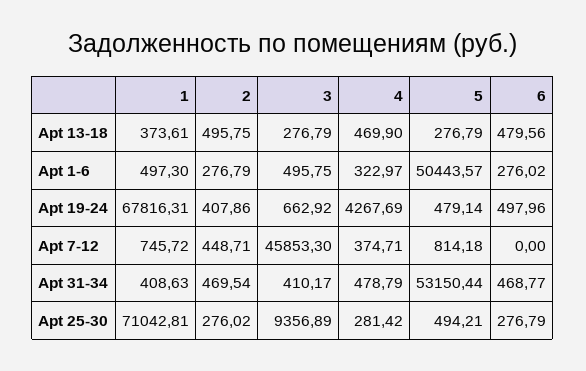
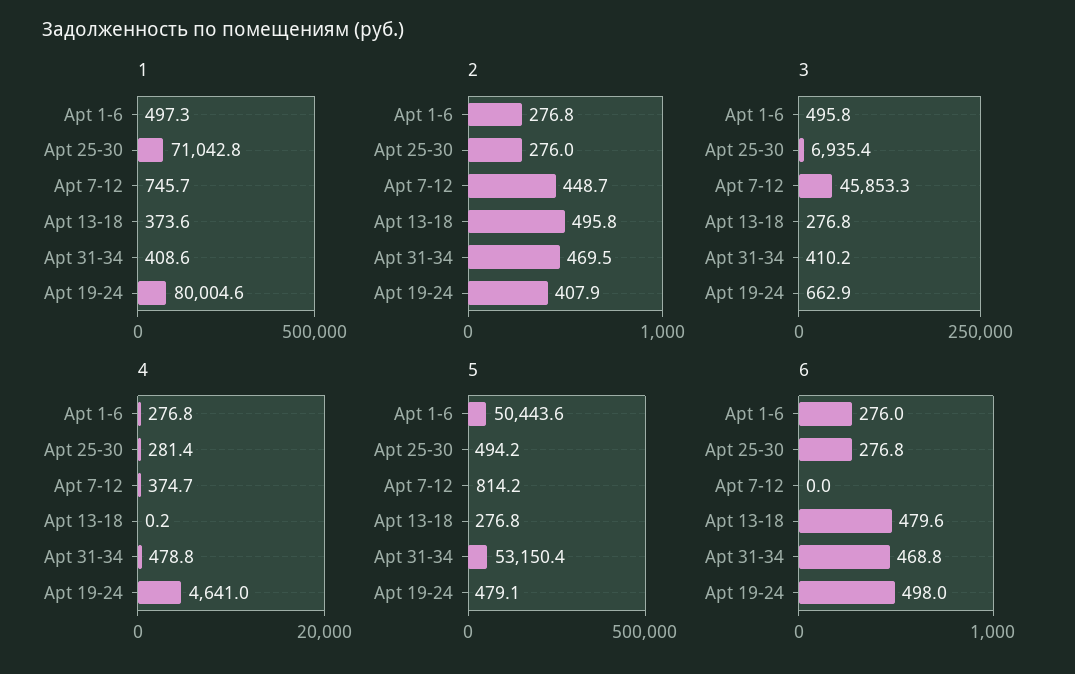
4, Apt 13-18: 469.9 -> 0.2
4, Apt 1-6: 322.97 -> 276.8
1, Apt 19-24: 67816.31 -> 80004.6
4, Apt 19-24: 4267.69 -> 4641
3, Apt 25-30: 9356.89 -> 6935.4

